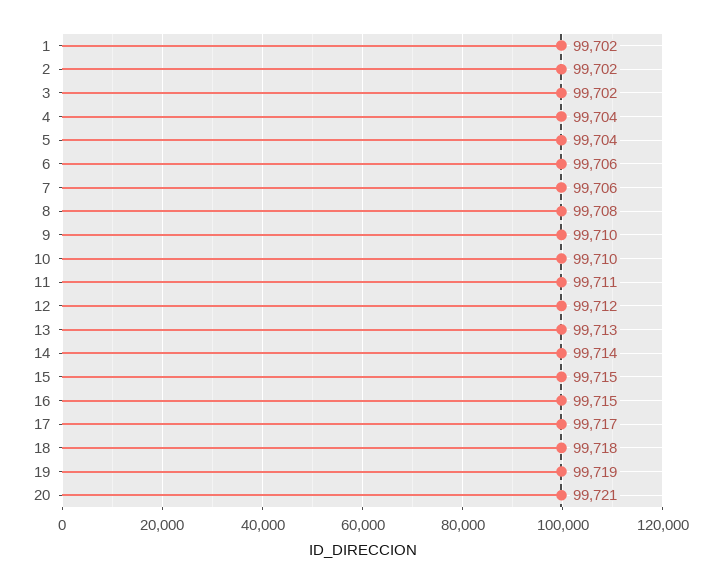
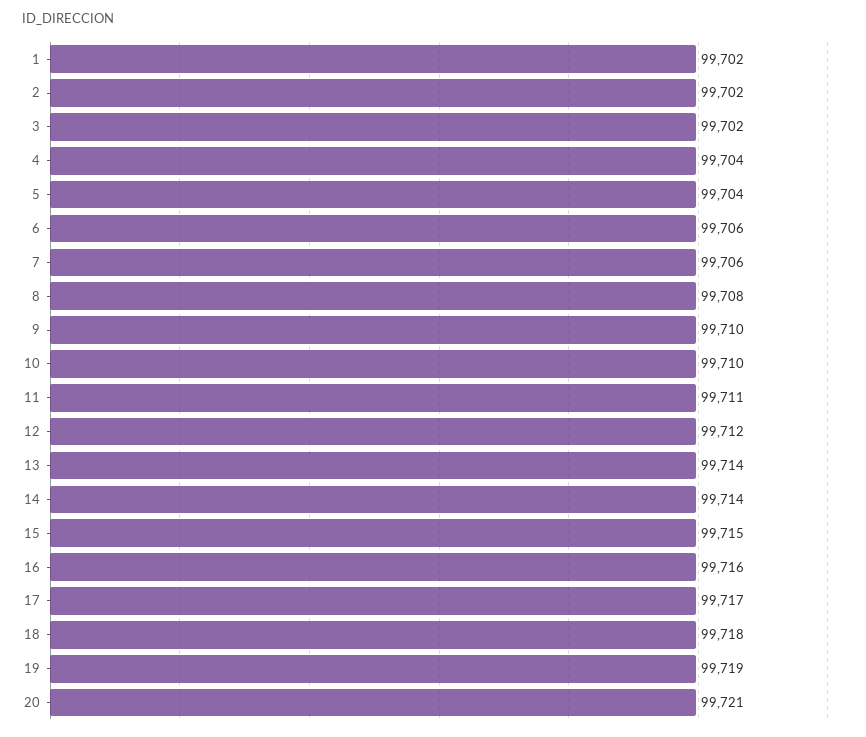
13: 99713 -> 99714
16: 99715 -> 99716

